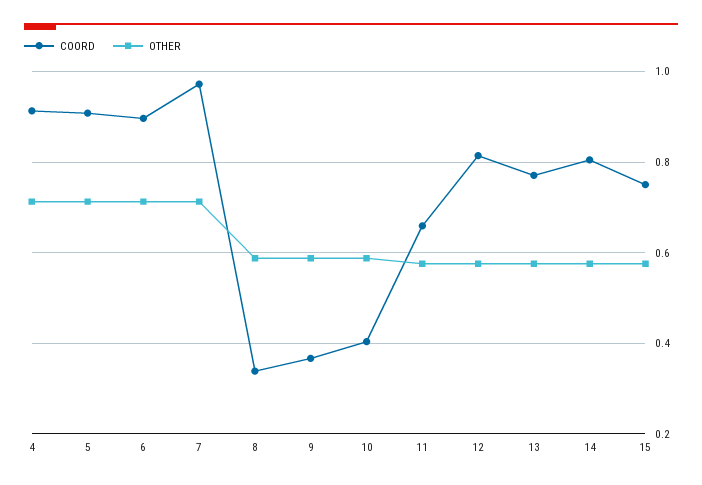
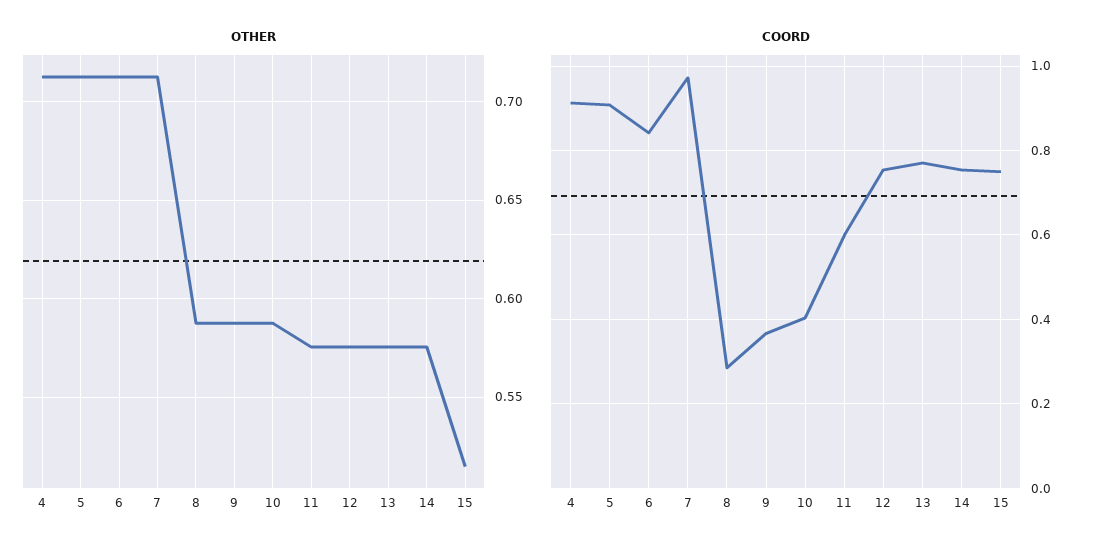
COORD, 6: 0.9 -> 0.84
COORD, 8: 0.34 -> 0.28
COORD, 11: 0.66 -> 0.6
COORD, 12: 0.82 -> 0.76
COORD, 14: 0.8 -> 0.76
OTHER, 15: 0.58 -> 0.515

